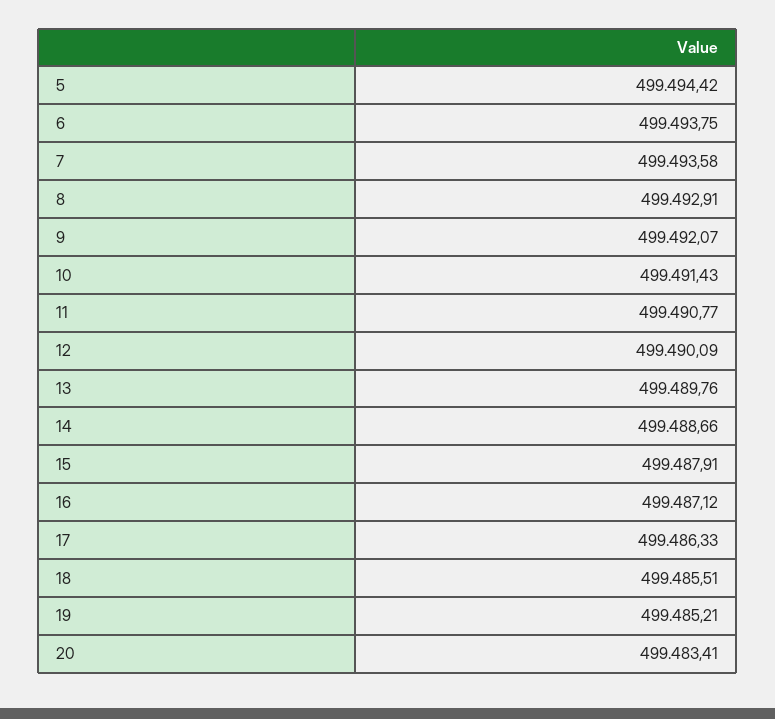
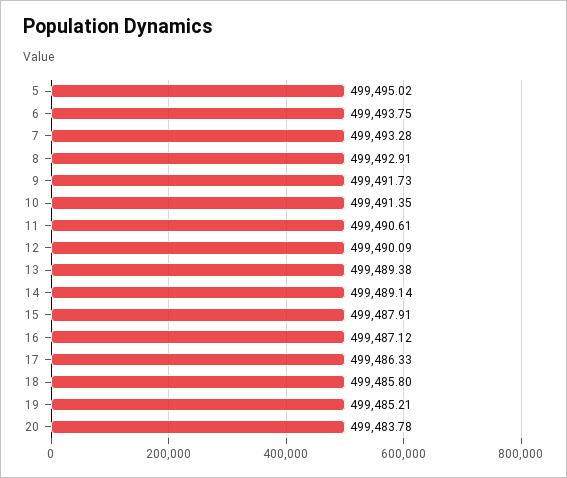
5: 499494.42 -> 499495.02
7: 499493.58 -> 499493.28
9: 499492.07 -> 499491.73
10: 499491.43 -> 499491.35
11: 499490.77 -> 499490.61
13: 499489.76 -> 499489.38
14: 499488.66 -> 499489.14
18: 499485.51 -> 499485.8
20: 499483.41 -> 499483.78

